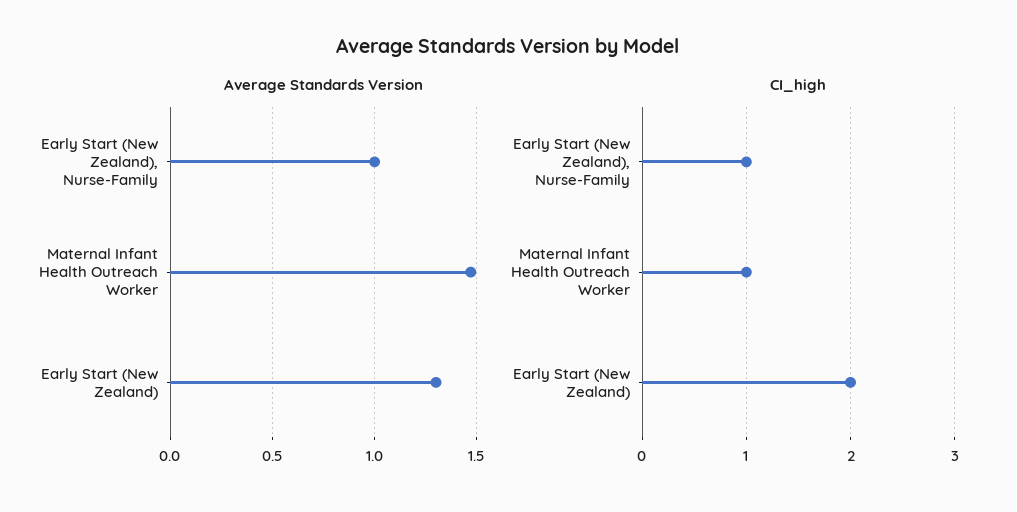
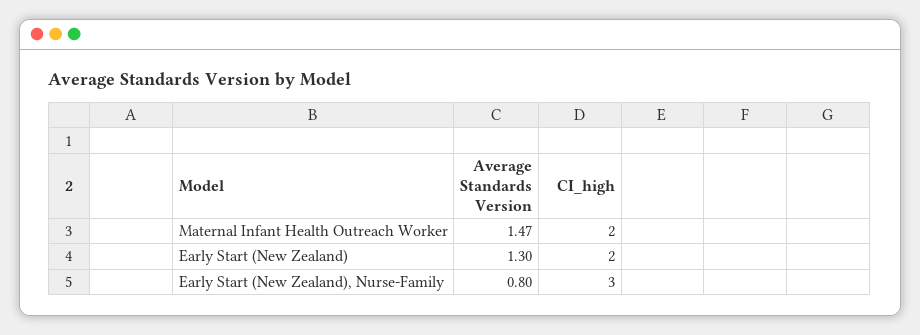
Average Standards Version, Early Start (New Zealand), Nurse-Family: 1 -> 0.8
CI_high, Early Start (New Zealand), Nurse-Family: 1 -> 3
CI_high, Maternal Infant Health Outreach Worker: 1 -> 2

